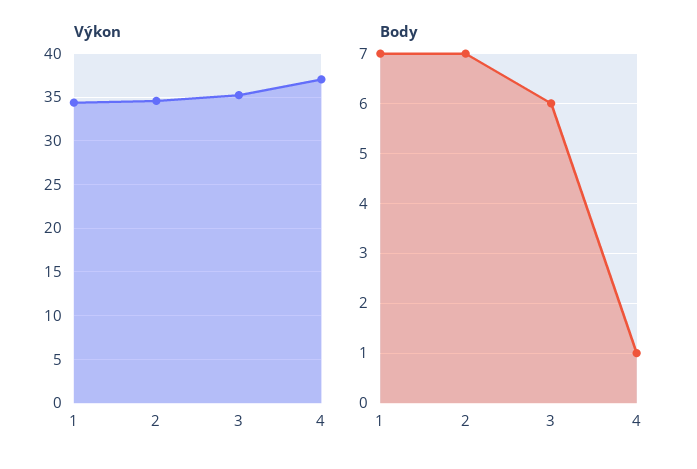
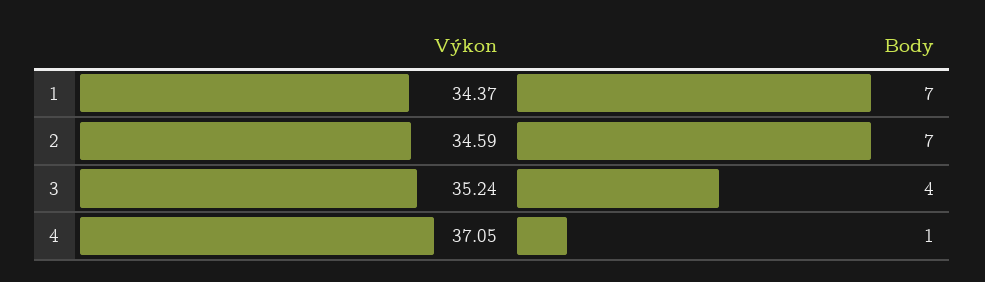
Body, 3: 6 -> 4

